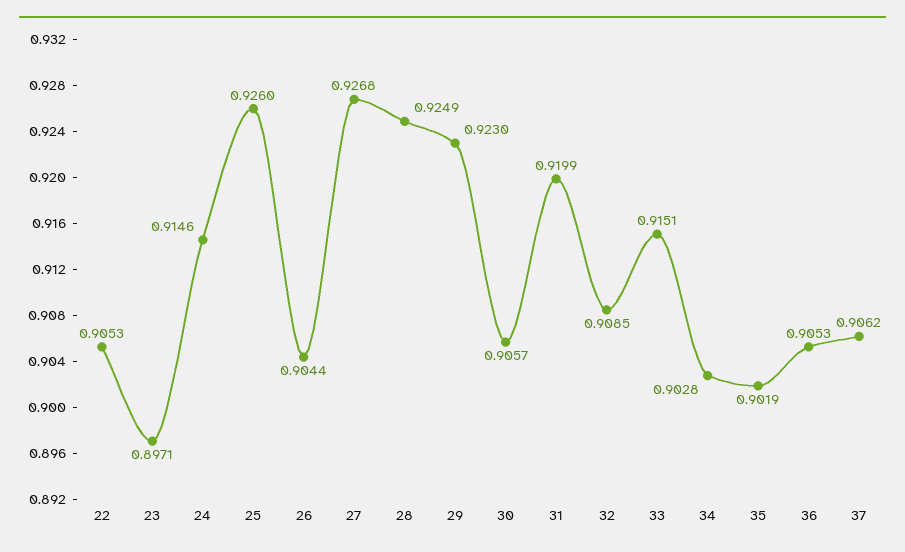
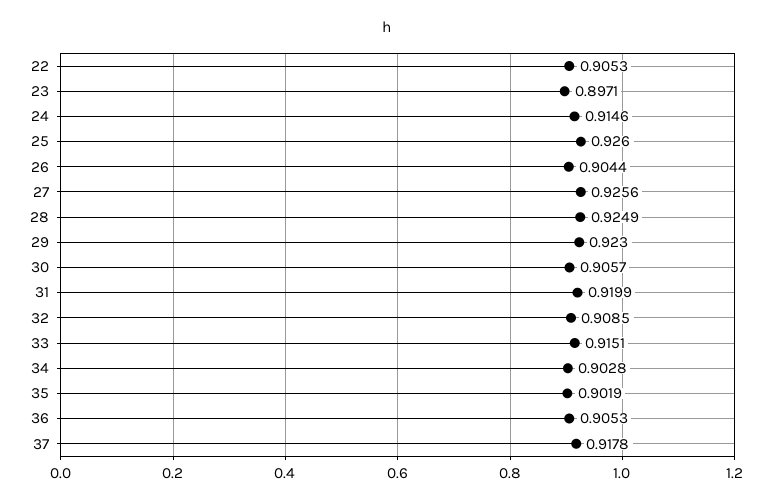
27: 0.9268 -> 0.9256
37: 0.9062 -> 0.9178

